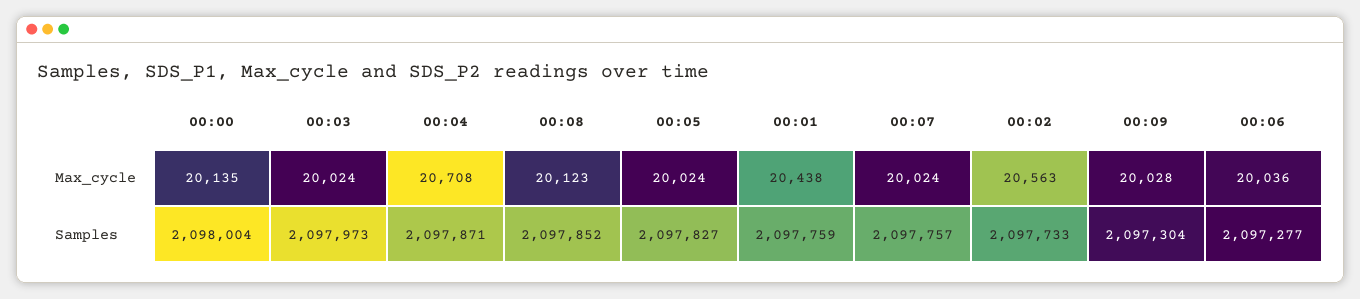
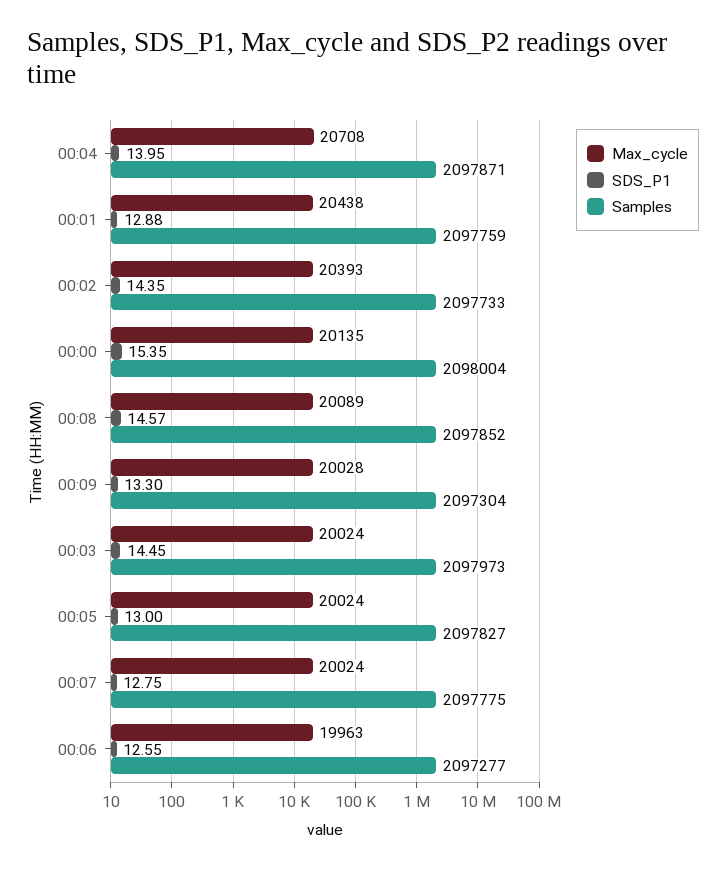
Max_cycle, 00:08: 20123 -> 20089
Max_cycle, 00:02: 20563 -> 20393
Max_cycle, 00:06: 20036 -> 19963
Samples, 00:07: 2097757 -> 2097775
SDS_P1, 00:04: none -> 13.95
SDS_P1, 00:01: none -> 12.88
SDS_P1, 00:02: none -> 14.35
SDS_P1, 00:00: none -> 15.35
SDS_P1, 00:08: none -> 14.57
SDS_P1, 00:09: none -> 13.3
SDS_P1, 00:03: none -> 14.45
SDS_P1, 00:05: none -> 13
SDS_P1, 00:07: none -> 12.75
SDS_P1, 00:06: none -> 12.55

